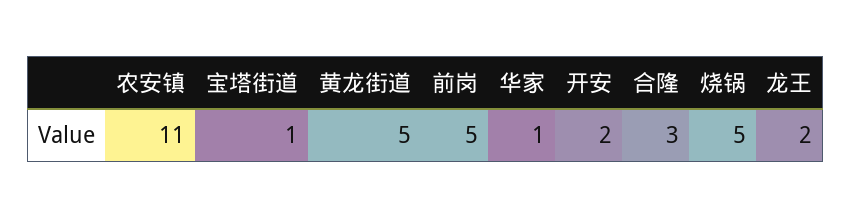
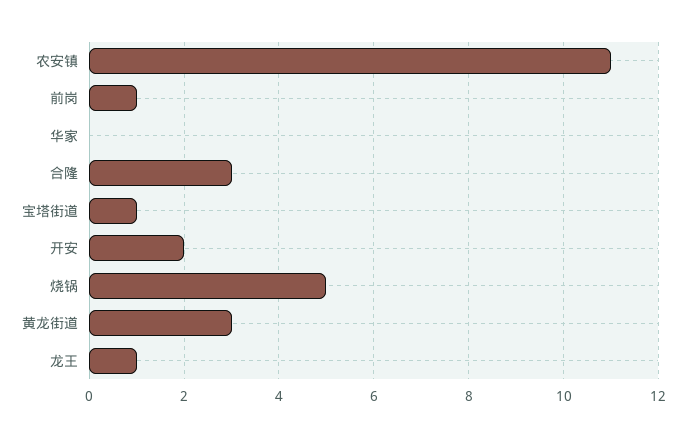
黄龙街道: 5 -> 3
前岗: 5 -> 1
华家: 1 -> 0
龙王: 2 -> 1

